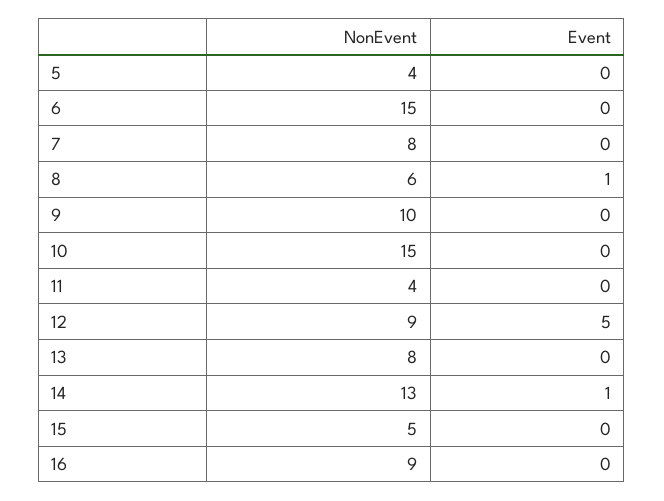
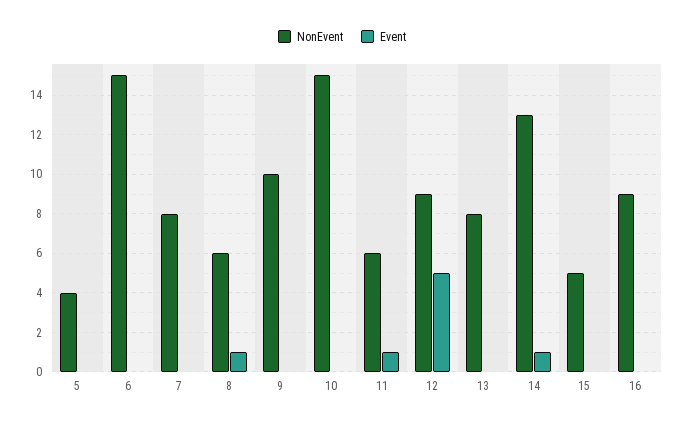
NonEvent, 11: 4 -> 6
Event, 11: 0 -> 1

